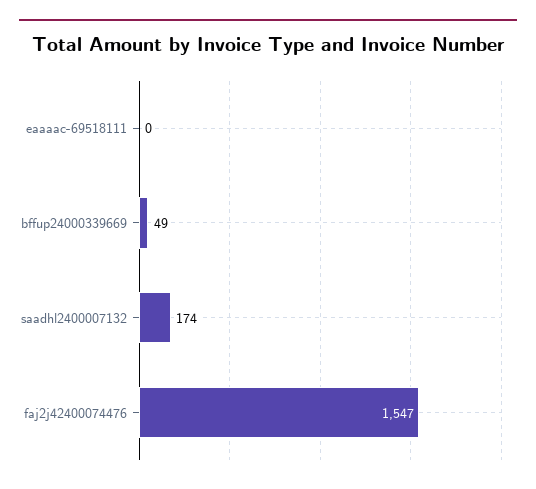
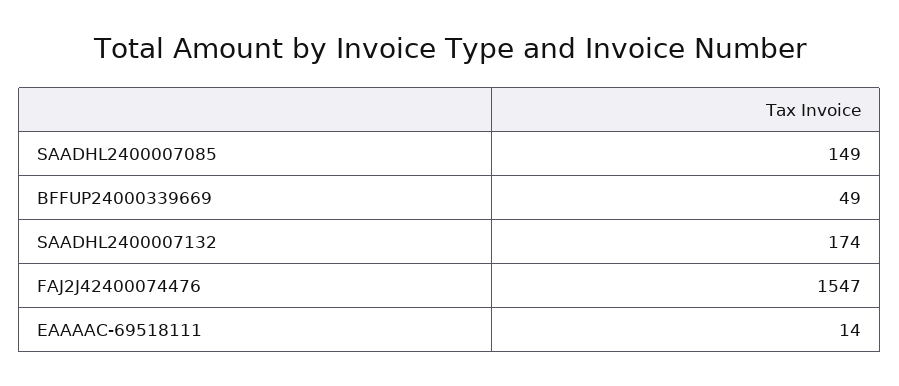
eaaaac-69518111: 0 -> 14
SAADHL2400007085: none -> 149

